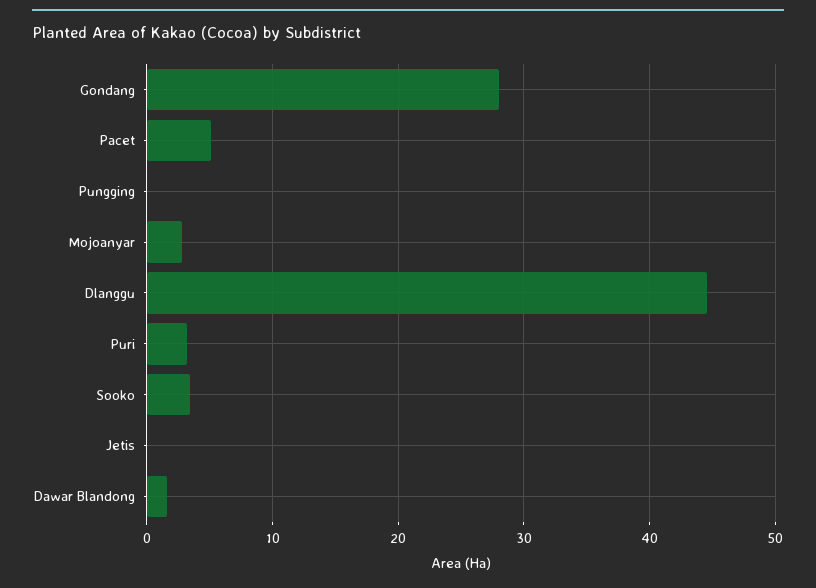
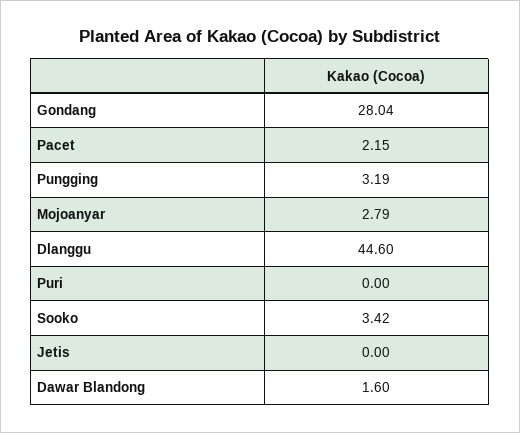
Pacet: 5 -> 2.15
Pungging: 0 -> 3.19
Puri: 3 -> 0

